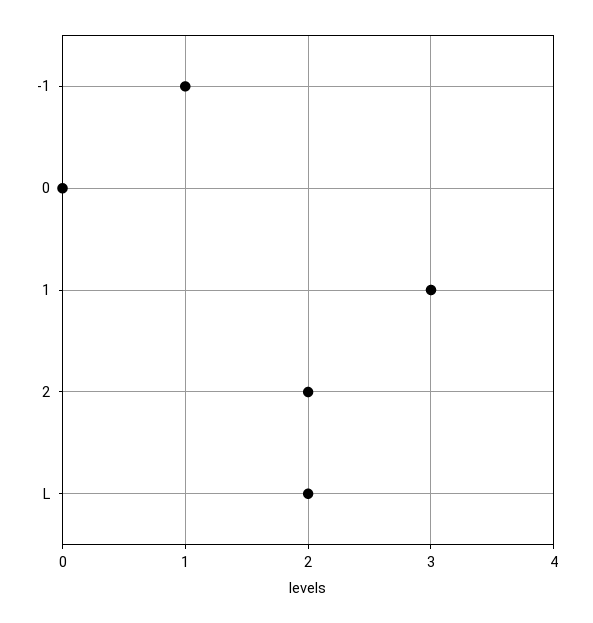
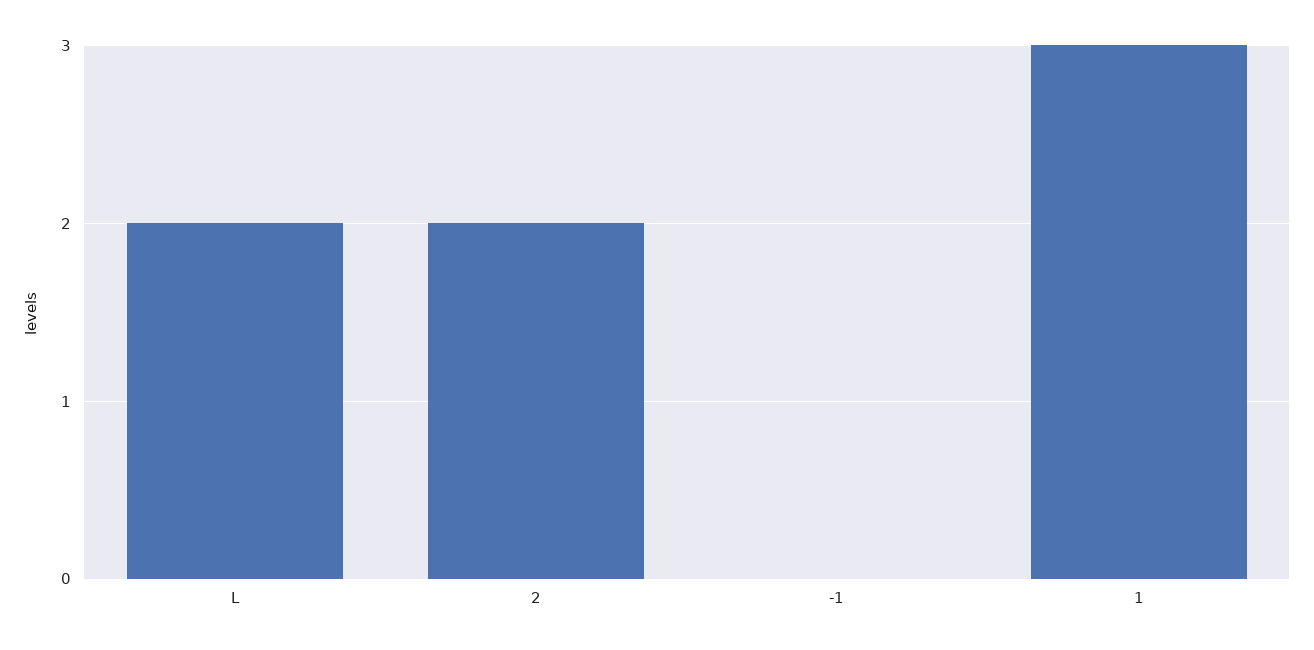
-1: 1 -> 0
0: 0 -> none

